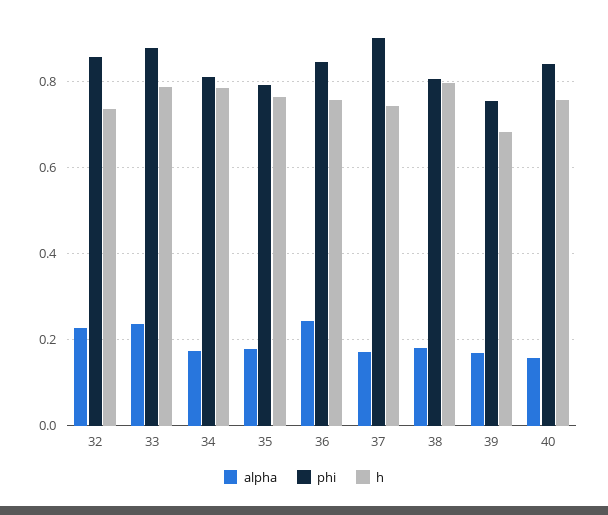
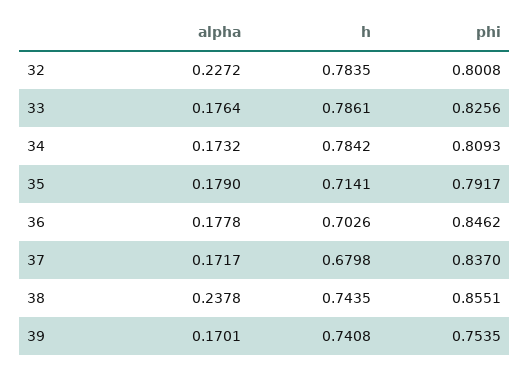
phi, 32: 0.86 -> 0.8008
h, 32: 0.74 -> 0.7835
alpha, 33: 0.24 -> 0.1764
phi, 33: 0.88 -> 0.8256
h, 35: 0.76 -> 0.7141
alpha, 36: 0.24 -> 0.1778
h, 36: 0.76 -> 0.7026
phi, 37: 0.9 -> 0.837
h, 37: 0.74 -> 0.6798
alpha, 38: 0.18 -> 0.2378
phi, 38: 0.8 -> 0.8551
h, 38: 0.8 -> 0.7435
h, 39: 0.68 -> 0.7408
alpha, 40: 0.16 -> none
phi, 40: 0.84 -> none
h, 40: 0.76 -> none

